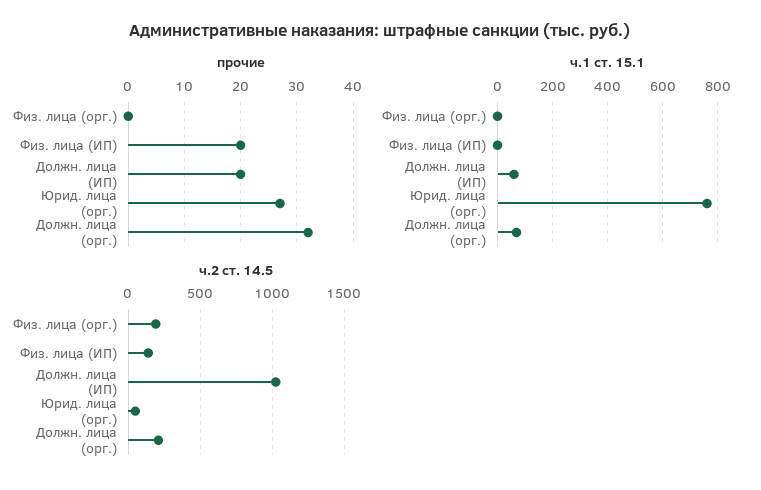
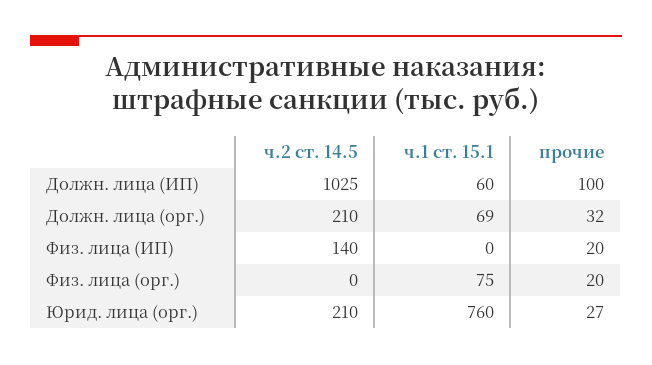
прочие, Физ. лица (орг.): 0 -> 20
прочие, Должн. лица (ИП): 20 -> 100
ч.1 ст. 15.1, Физ. лица (орг.): 0 -> 75
ч.2 ст. 14.5, Физ. лица (орг.): 200 -> 0
ч.2 ст. 14.5, Юрид. лица (орг.): 50 -> 210

